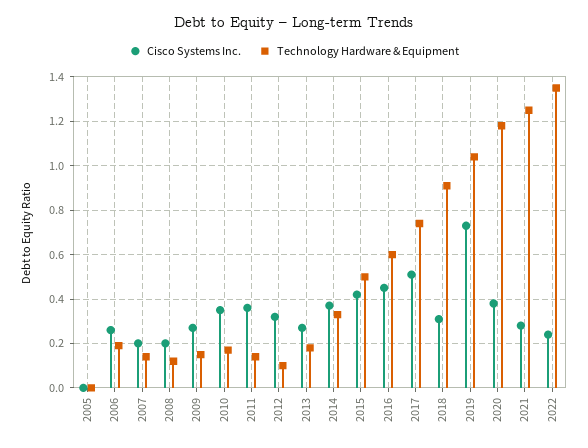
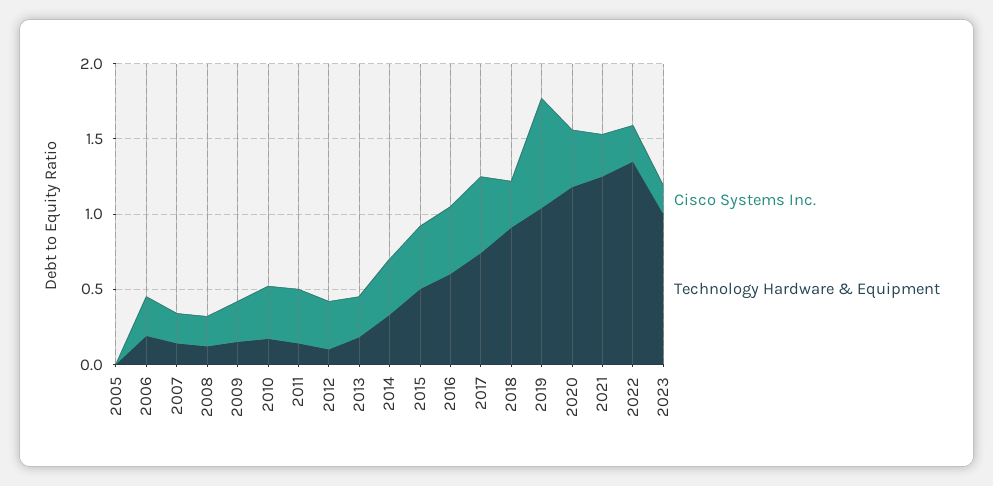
Cisco Systems Inc., 2023: none -> 0.2
Technology Hardware & Equipment, 2023: none -> 1

